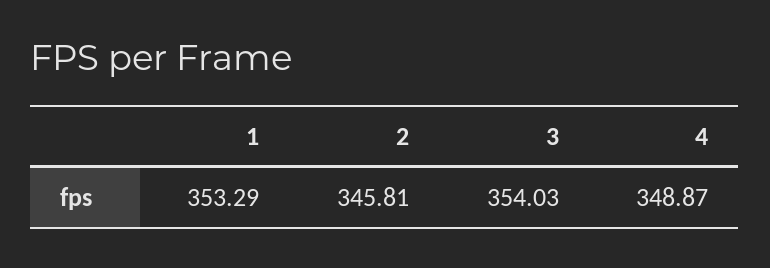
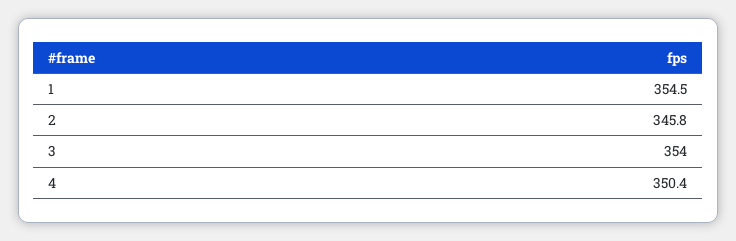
1: 353.29 -> 354.5
4: 348.87 -> 350.4

